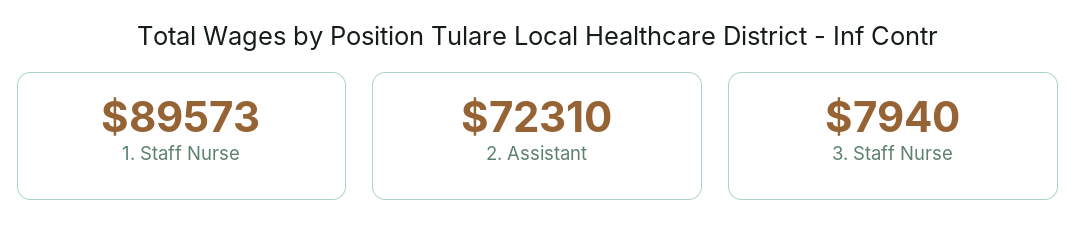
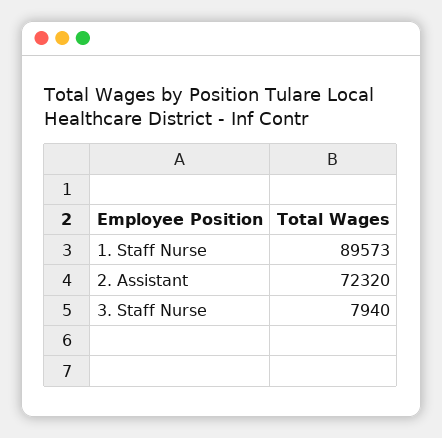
2. Assistant: 72310 -> 72320

